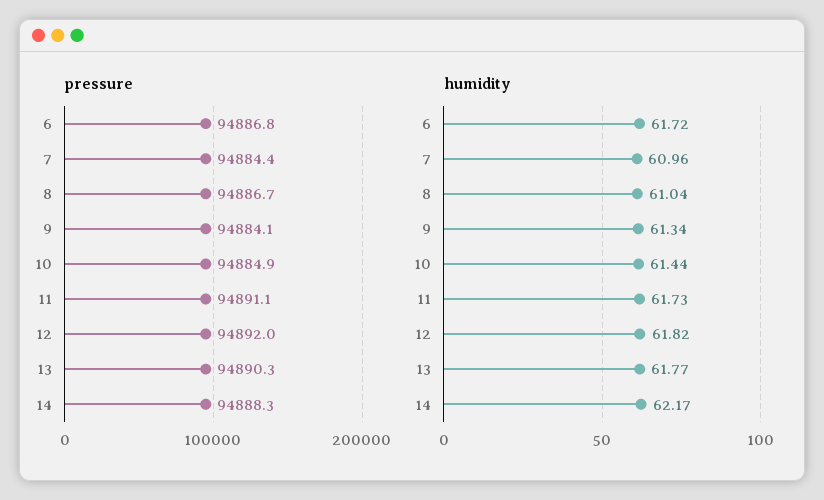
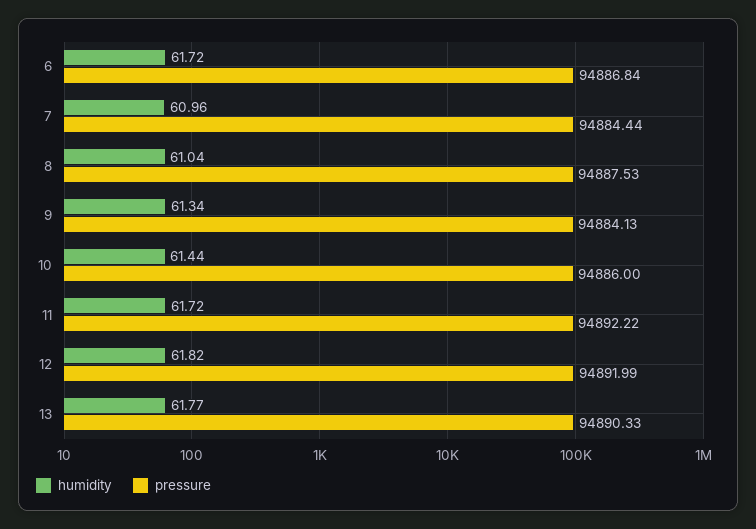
pressure, 8: 94886.7 -> 94887.53
pressure, 10: 94884.9 -> 94886
pressure, 11: 94891.1 -> 94892.22
pressure, 14: 94888.3 -> none
humidity, 11: 61.73 -> 61.72
humidity, 14: 62.17 -> none

